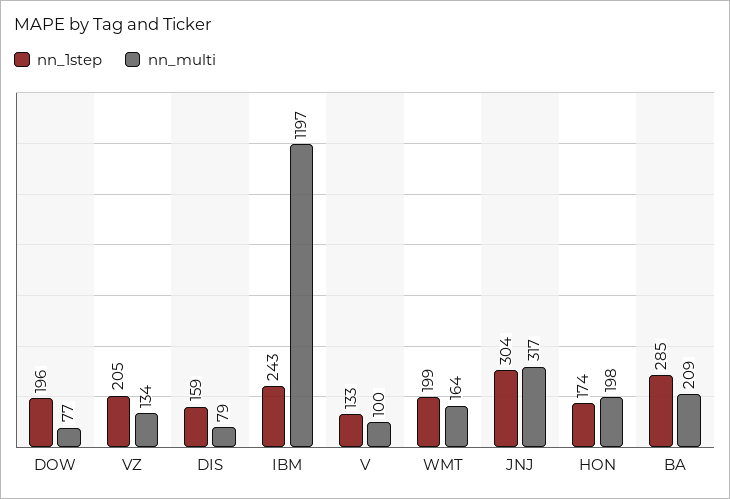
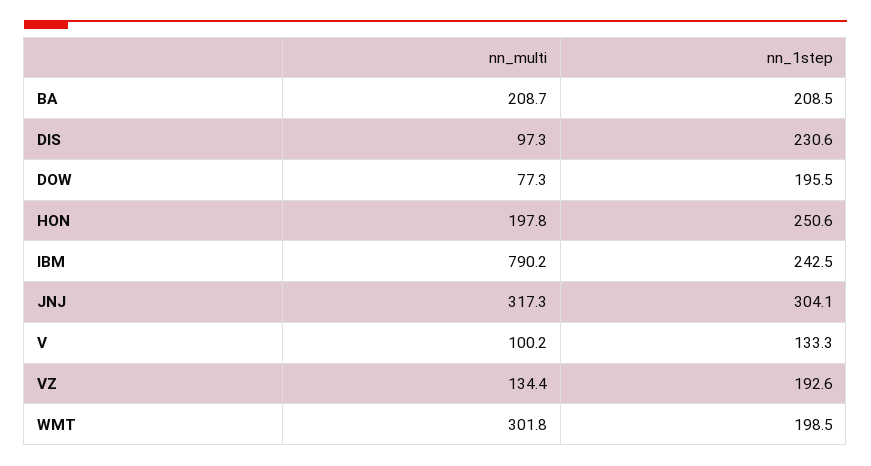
nn_1step, VZ: 205 -> 192.6
nn_1step, DIS: 159 -> 230.6
nn_multi, DIS: 79 -> 97.3
nn_multi, IBM: 1197 -> 790.2
nn_multi, WMT: 164 -> 301.8
nn_1step, HON: 174 -> 250.6
nn_1step, BA: 285 -> 208.5

